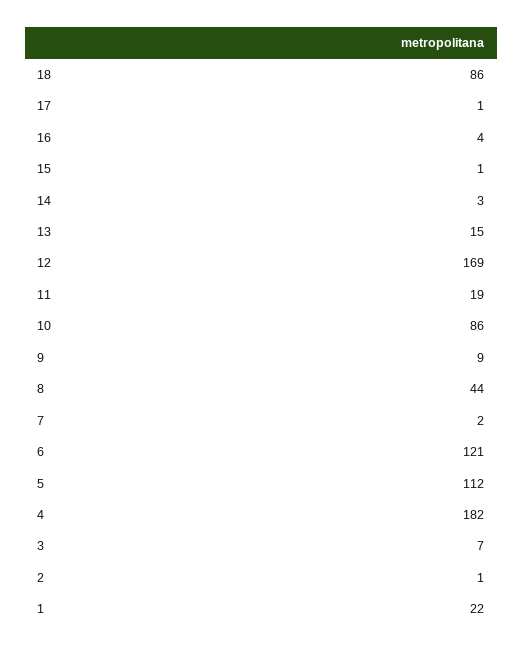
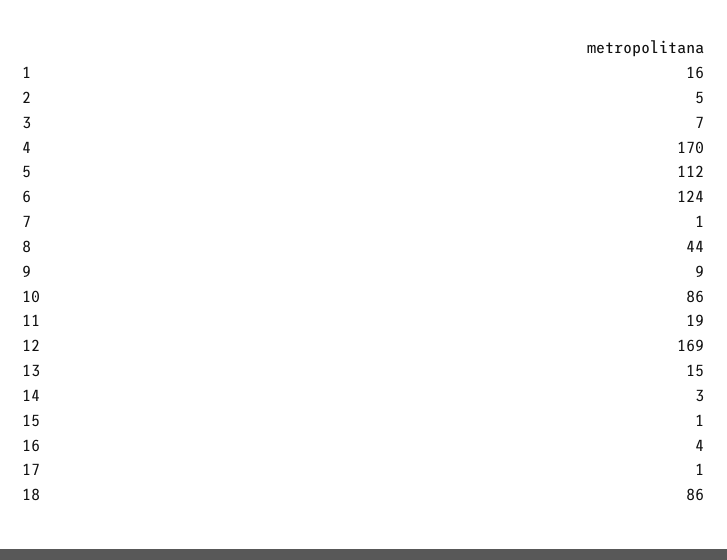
7: 2 -> 1
6: 121 -> 124
4: 182 -> 170
2: 1 -> 5
1: 22 -> 16

